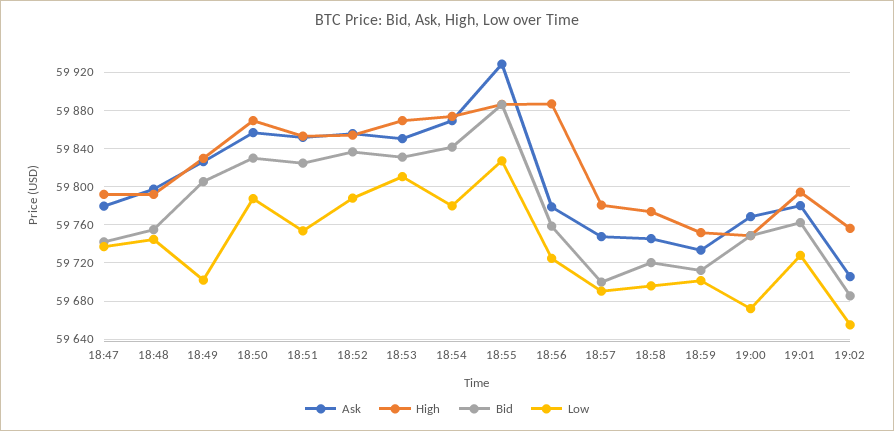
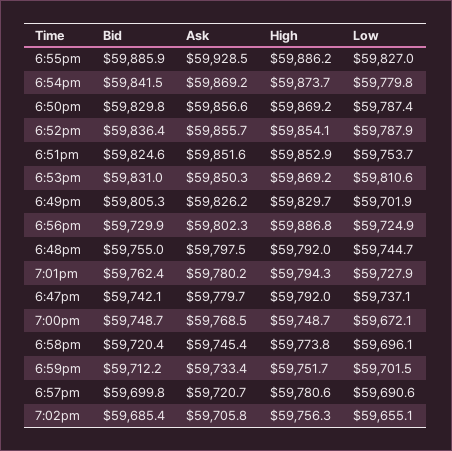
Ask, 18:56: 59780 -> 59802.3
Bid, 18:56: 59760 -> 59729.9
Ask, 18:57: 59750 -> 59720.7

